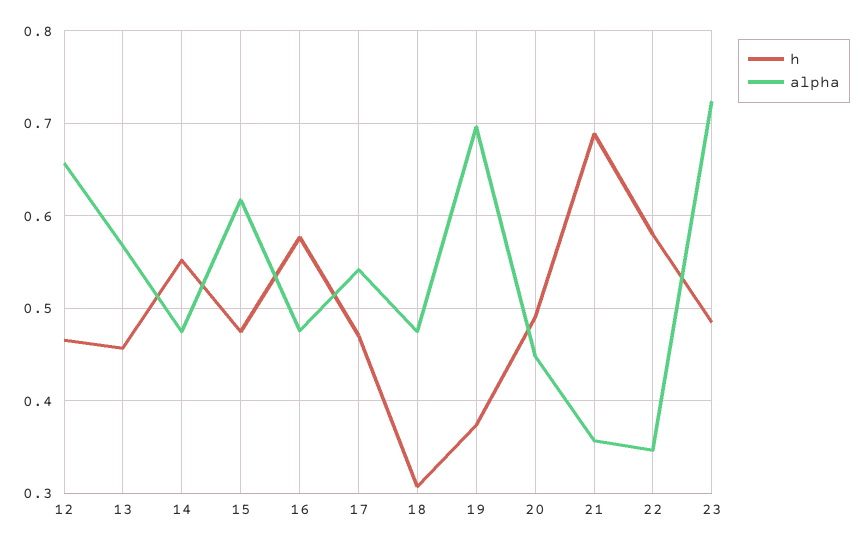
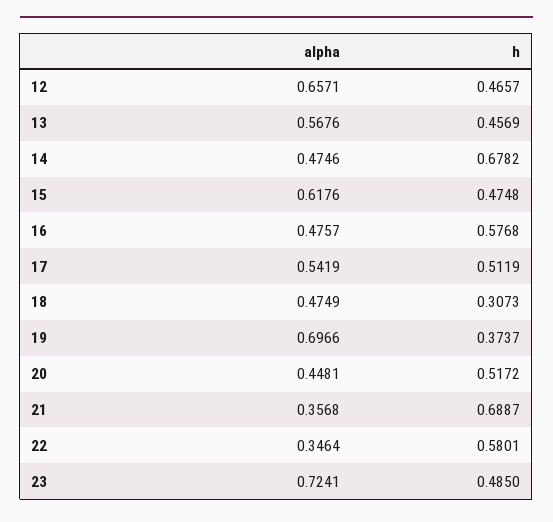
h, 14: 0.55 -> 0.6782
h, 17: 0.47 -> 0.5119
h, 20: 0.49 -> 0.5172

